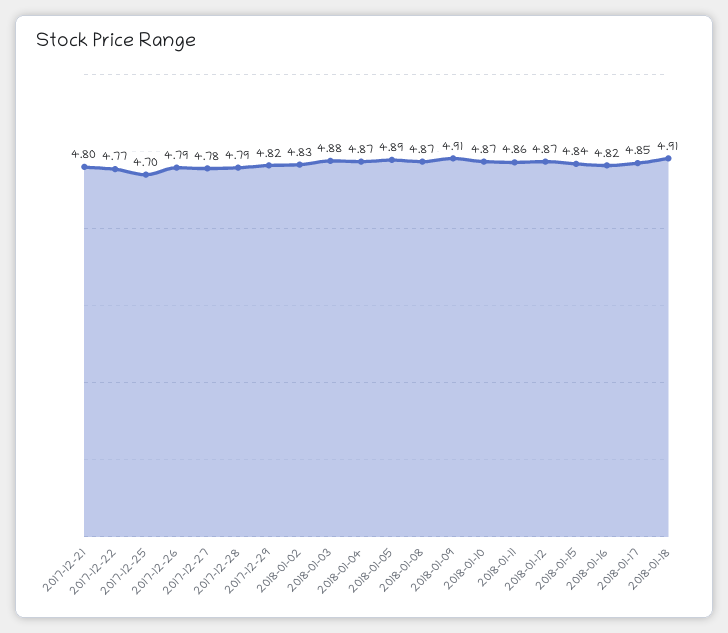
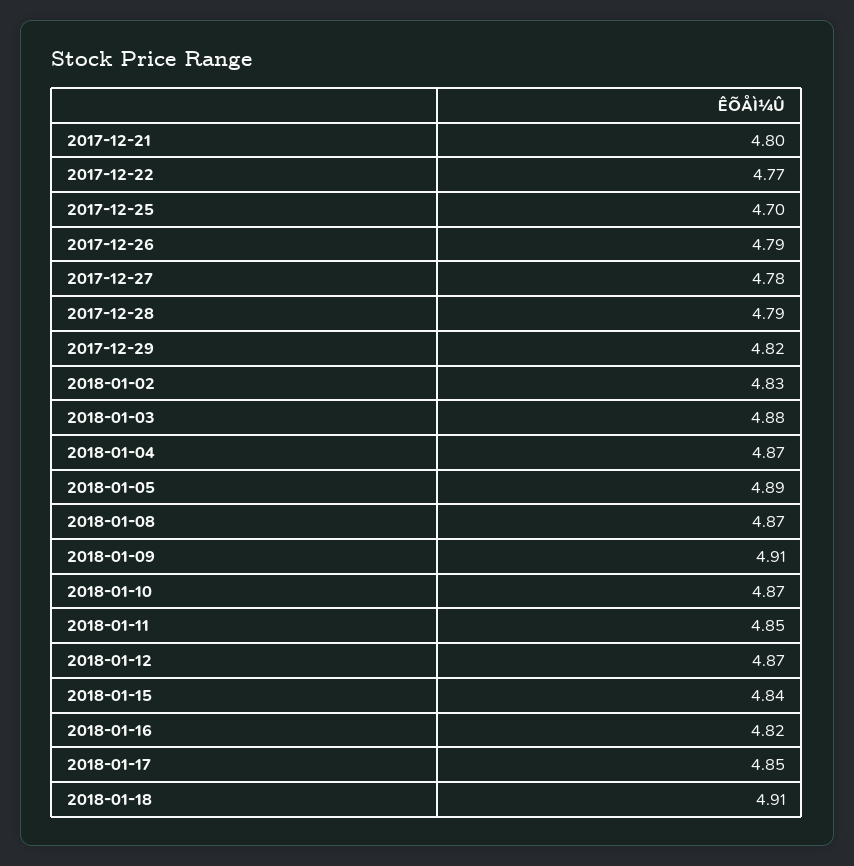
2018-01-11: 4.86 -> 4.85

